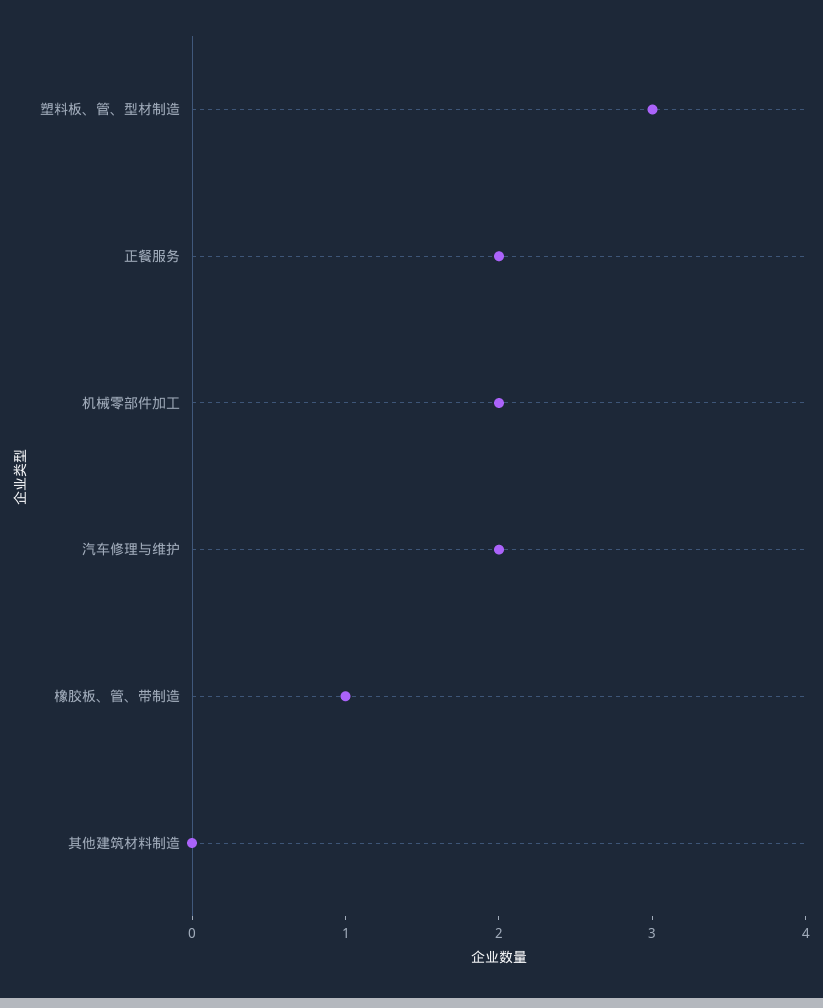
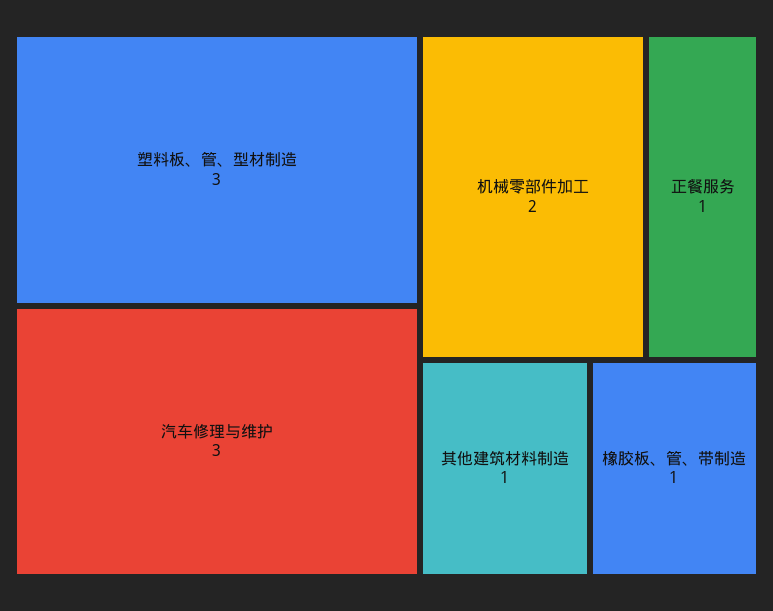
正餐服务: 2 -> 1
汽车修理与维护: 2 -> 3
其他建筑材料制造: 0 -> 1

